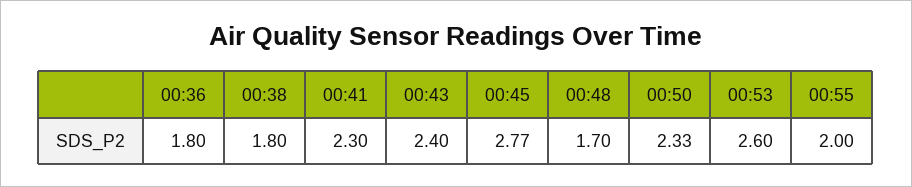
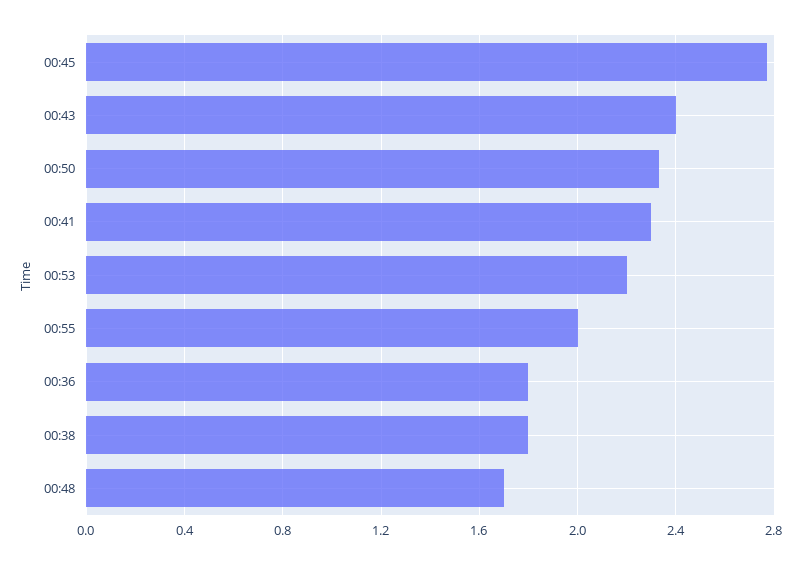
00:53: 2.6 -> 2.2

